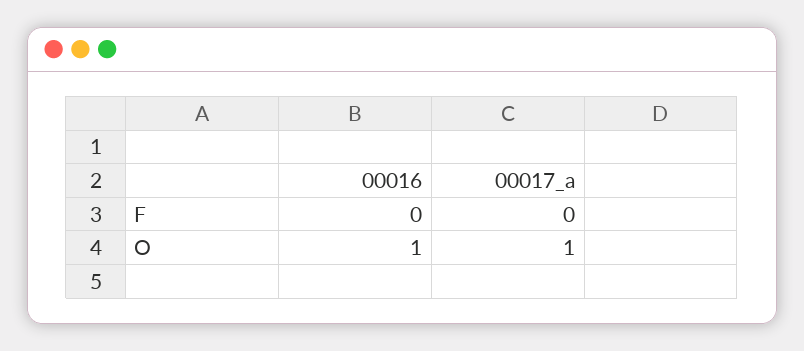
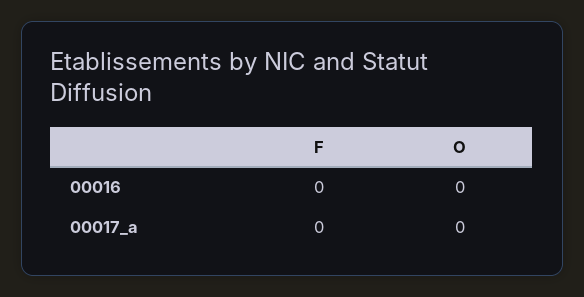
00016, O: 1 -> 0
00017_a, O: 1 -> 0

